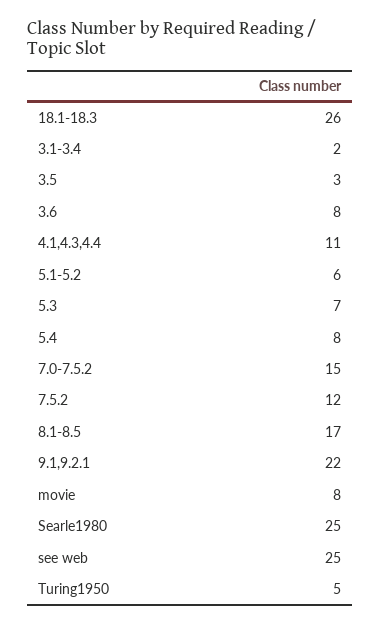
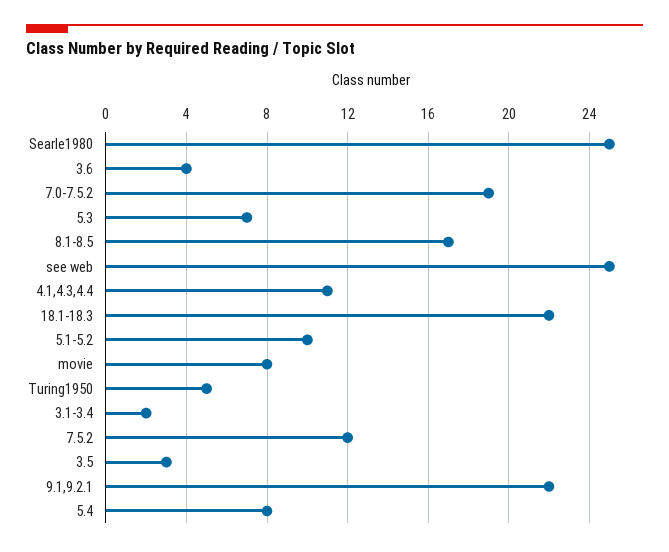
18.1-18.3: 26 -> 22
3.6: 8 -> 4
5.1-5.2: 6 -> 10
7.0-7.5.2: 15 -> 19

